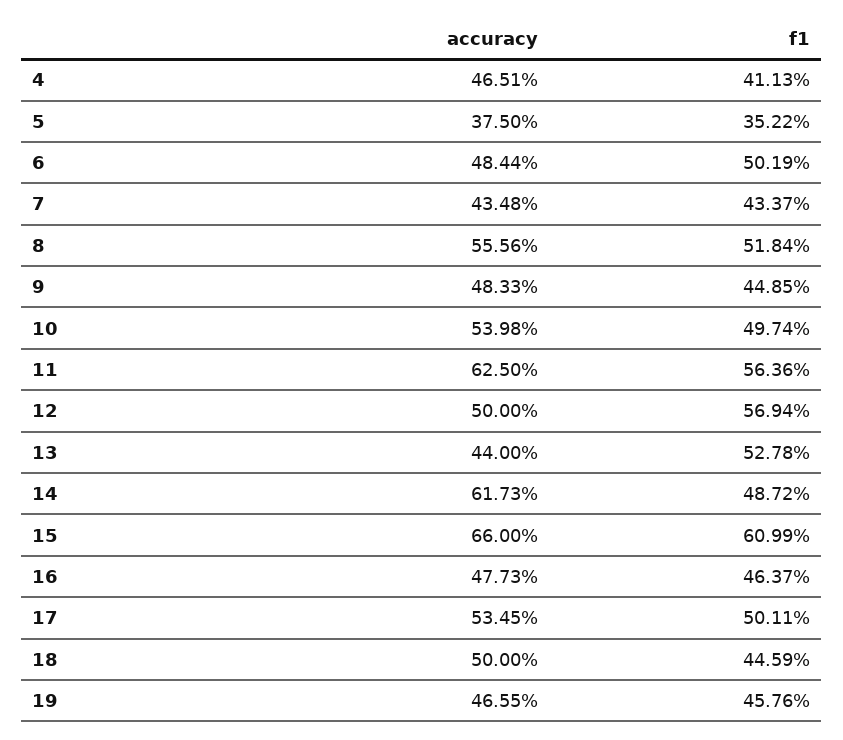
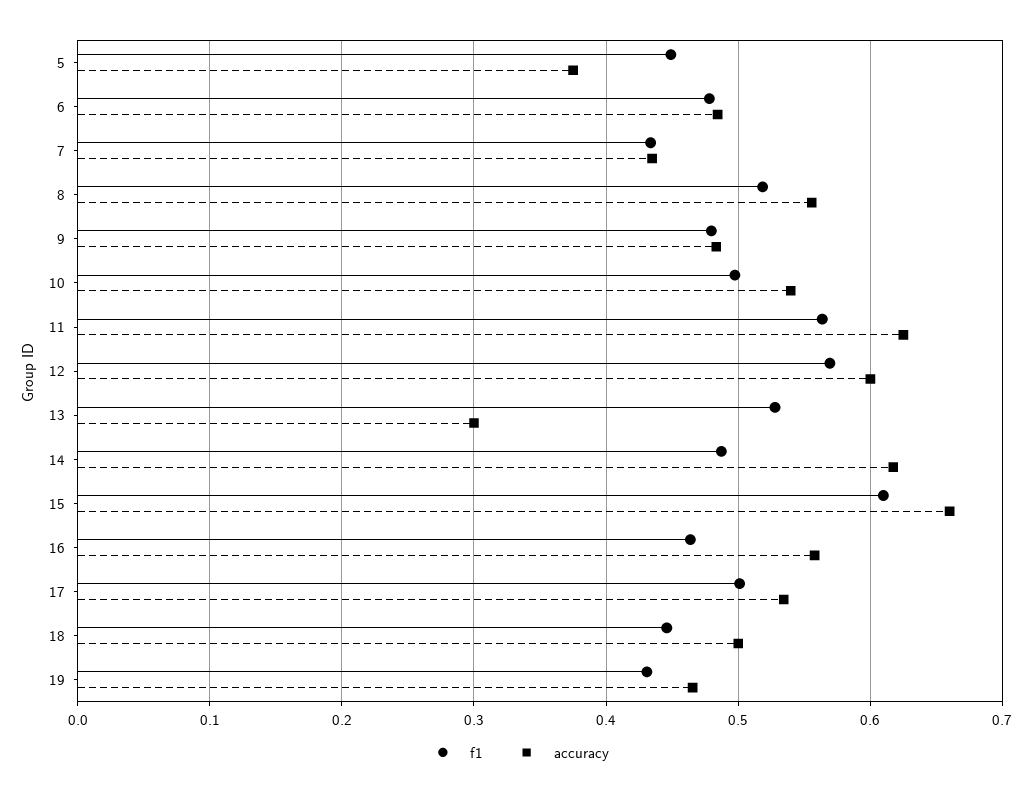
accuracy, 4: 0.4651 -> none
f1, 4: 0.4113 -> none
f1, 5: 0.3522 -> 0.45
f1, 6: 0.5019 -> 0.48
f1, 9: 0.4485 -> 0.48
accuracy, 12: 0.5 -> 0.6
accuracy, 13: 0.44 -> 0.3
accuracy, 16: 0.4773 -> 0.56
f1, 19: 0.4576 -> 0.43

